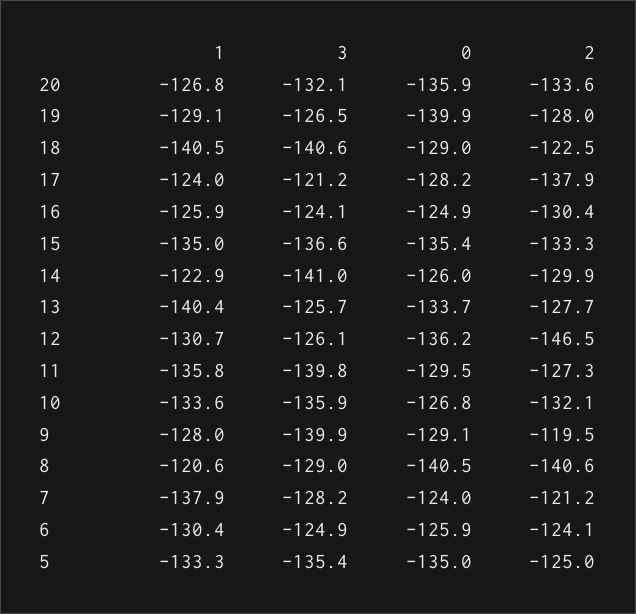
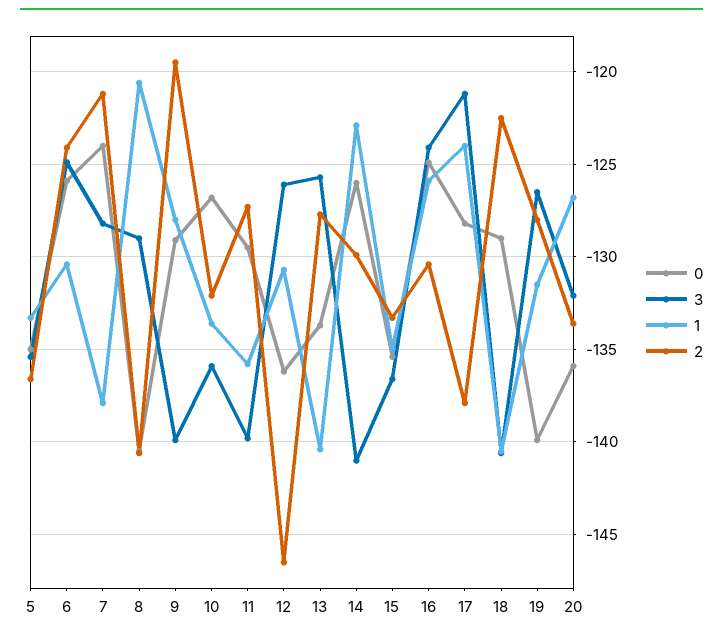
1, 19: -129.1 -> -131.5
2, 5: -125 -> -136.5

